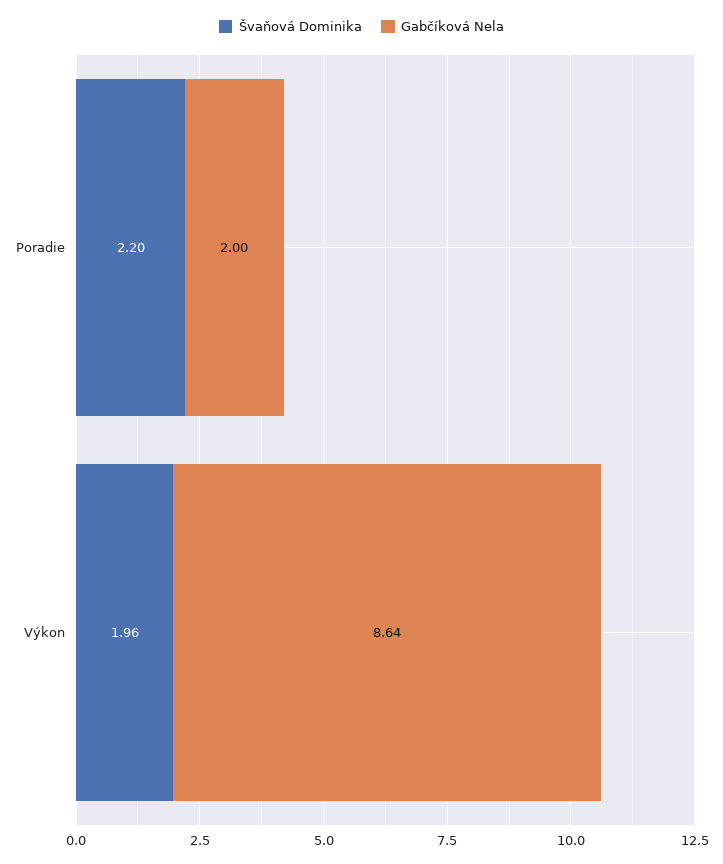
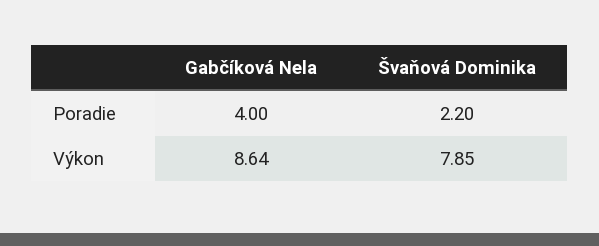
Gabčíková Nela, Poradie: 2 -> 4
Švaňová Dominika, Výkon: 1.96 -> 7.85

